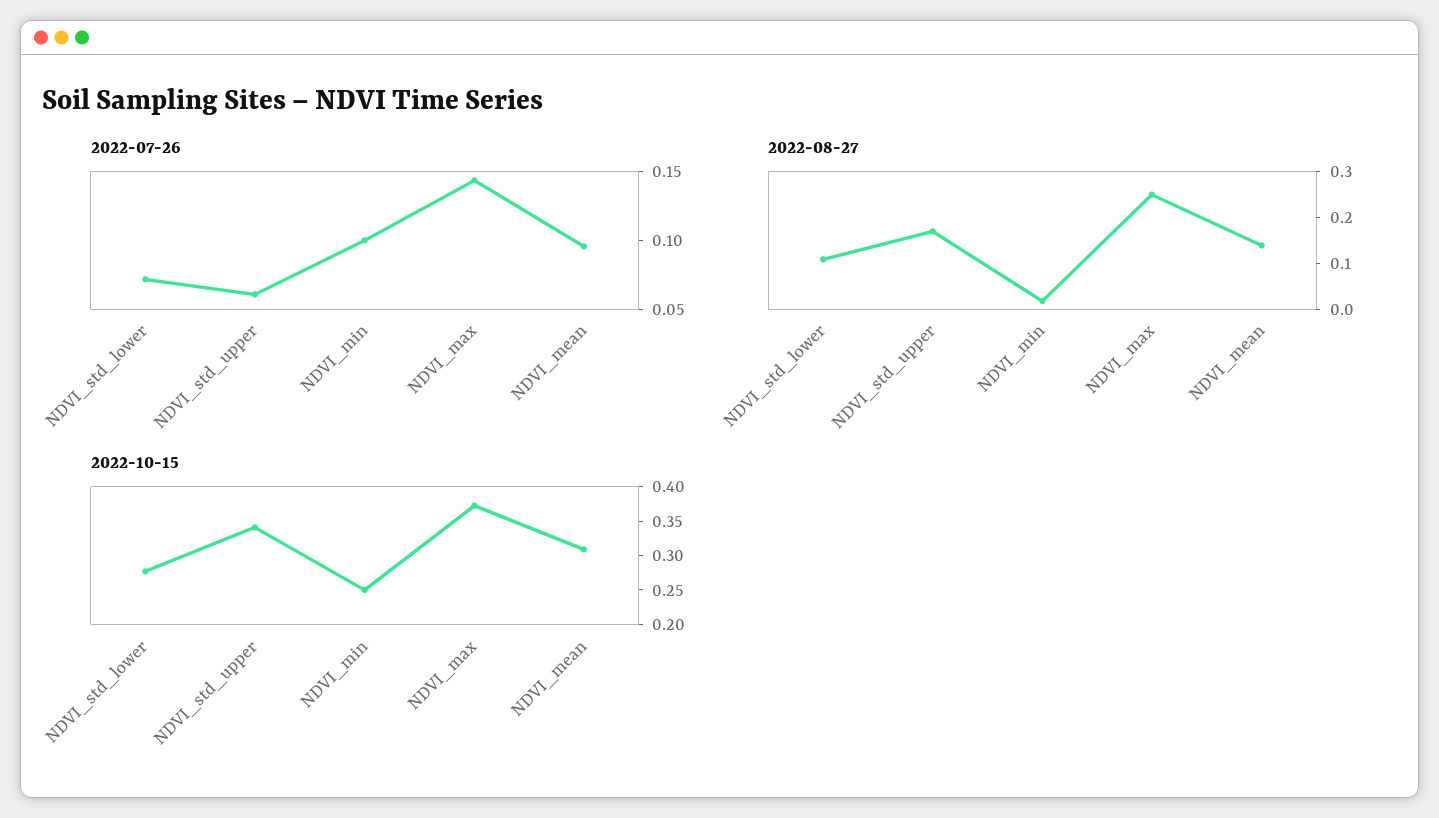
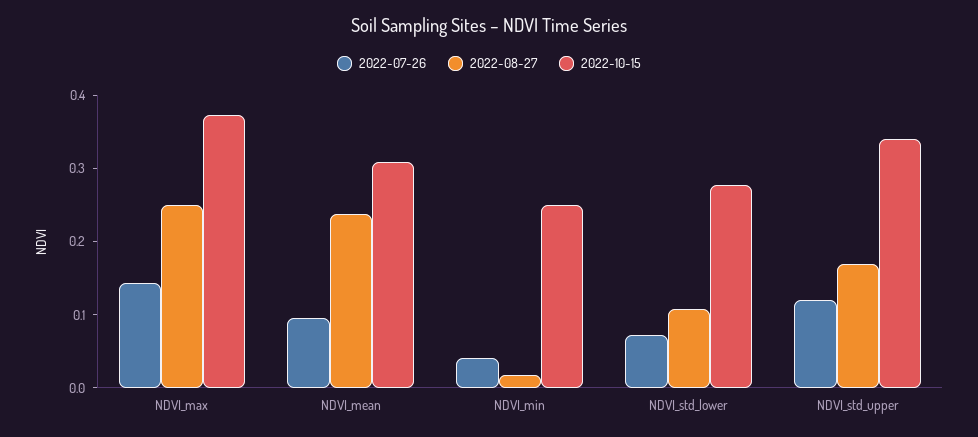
2022-07-26, NDVI_std_upper: 0.06 -> 0.12
2022-07-26, NDVI_min: 0.1 -> 0.04
2022-08-27, NDVI_mean: 0.14 -> 0.24

